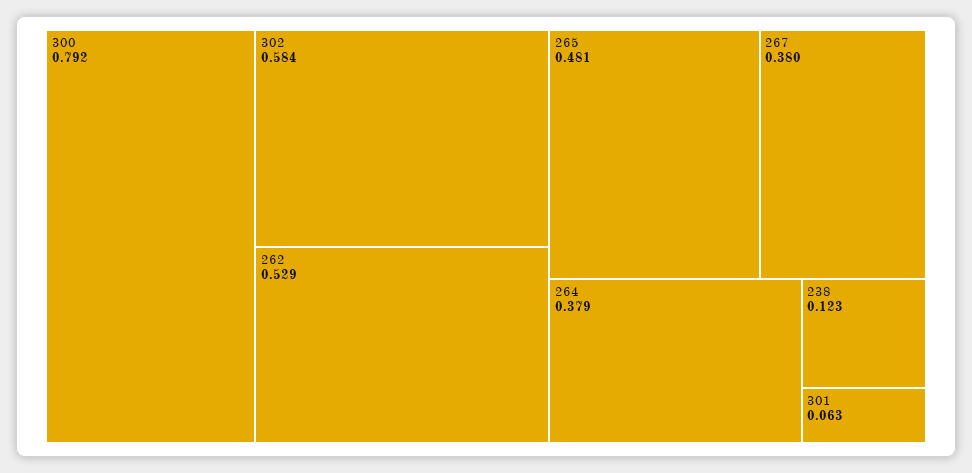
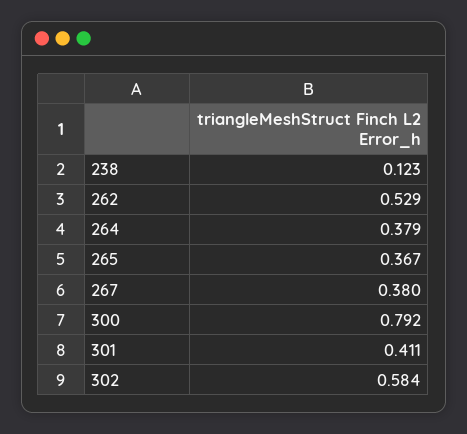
265: 0.481 -> 0.367
301: 0.063 -> 0.411

